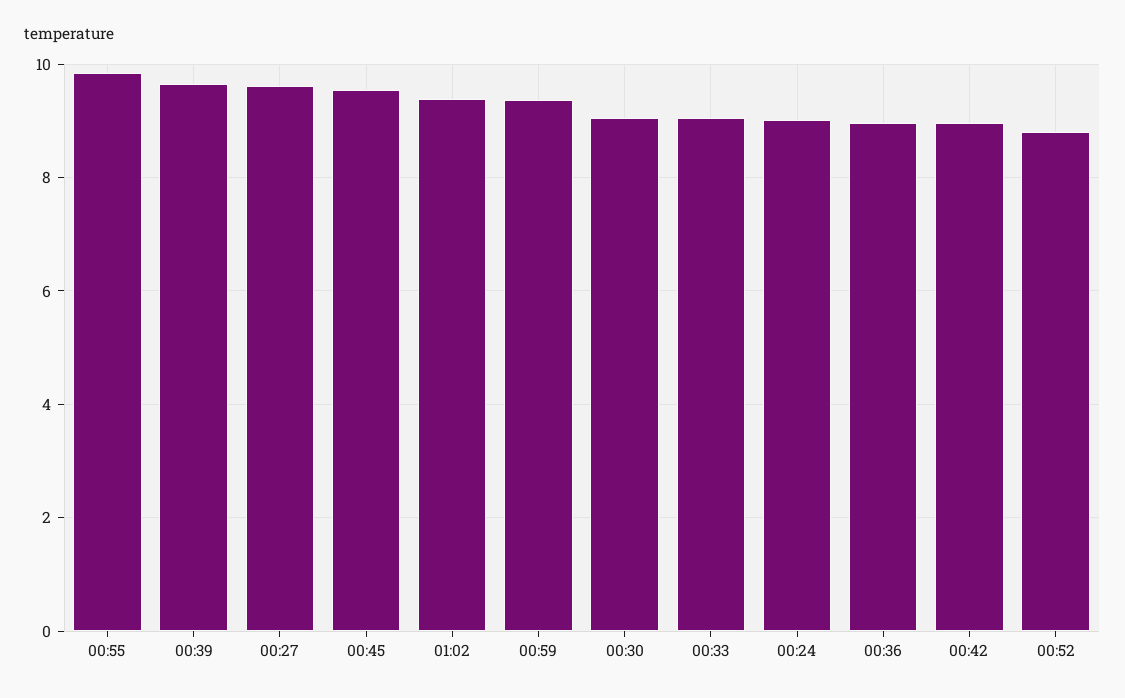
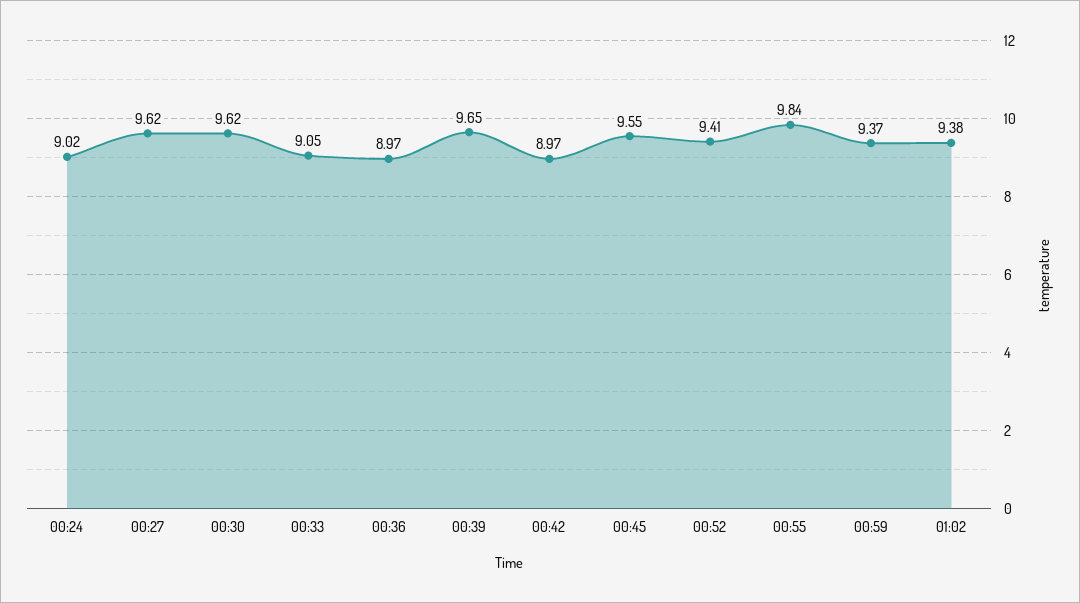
00:30: 9 -> 9.62
00:52: 8.8 -> 9.41

